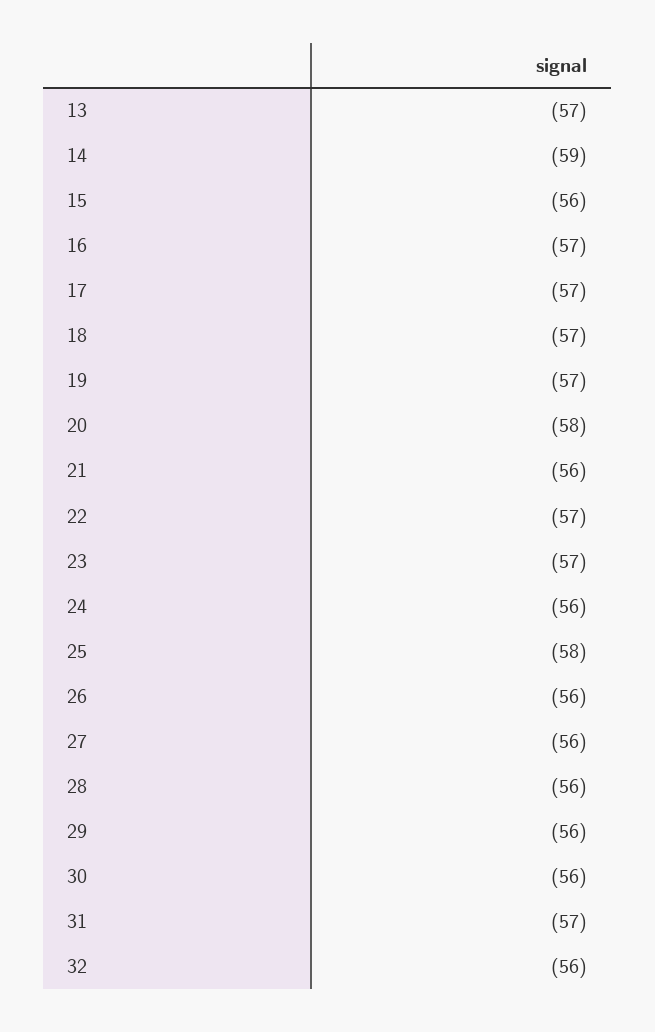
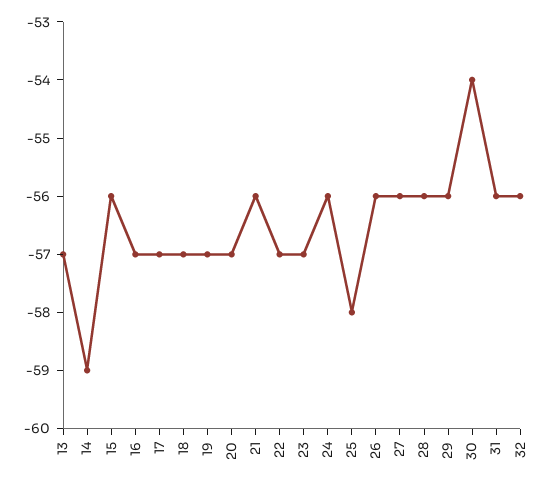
20: -58 -> -57
30: -56 -> -54
31: -57 -> -56

